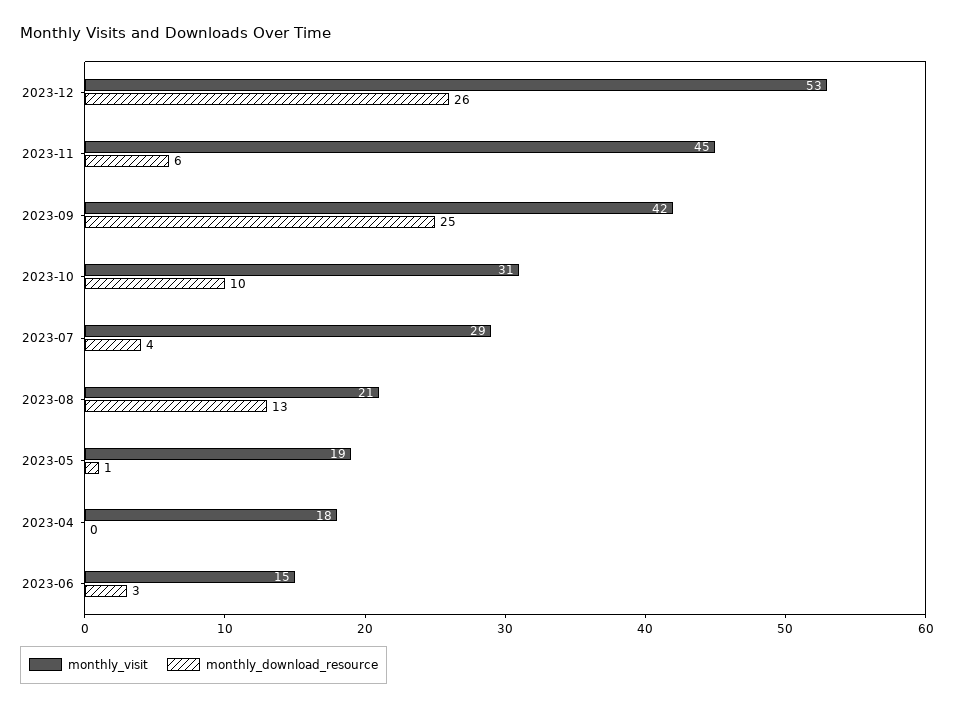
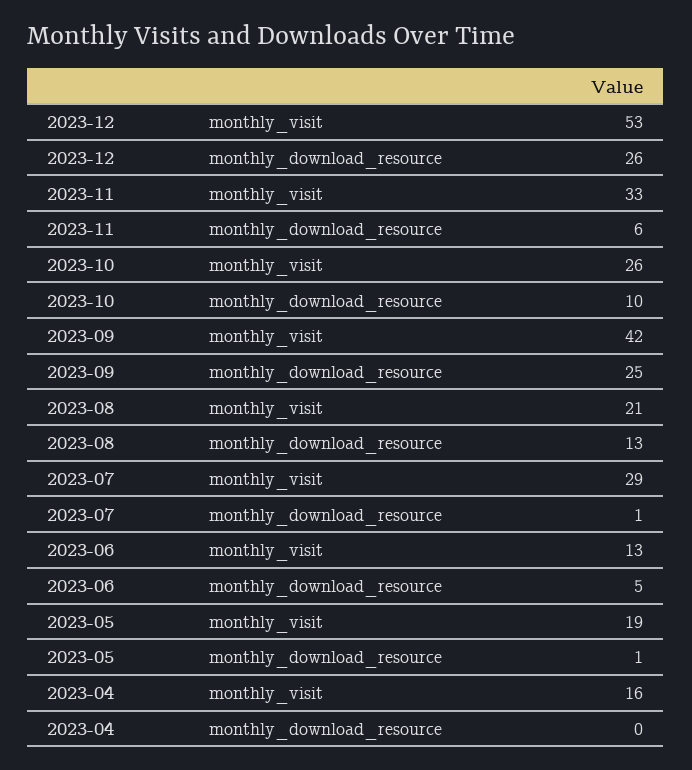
monthly_visit, 2023-11: 45 -> 33
monthly_visit, 2023-10: 31 -> 26
monthly_download_resource, 2023-07: 4 -> 1
monthly_visit, 2023-04: 18 -> 16
monthly_visit, 2023-06: 15 -> 13
monthly_download_resource, 2023-06: 3 -> 5

